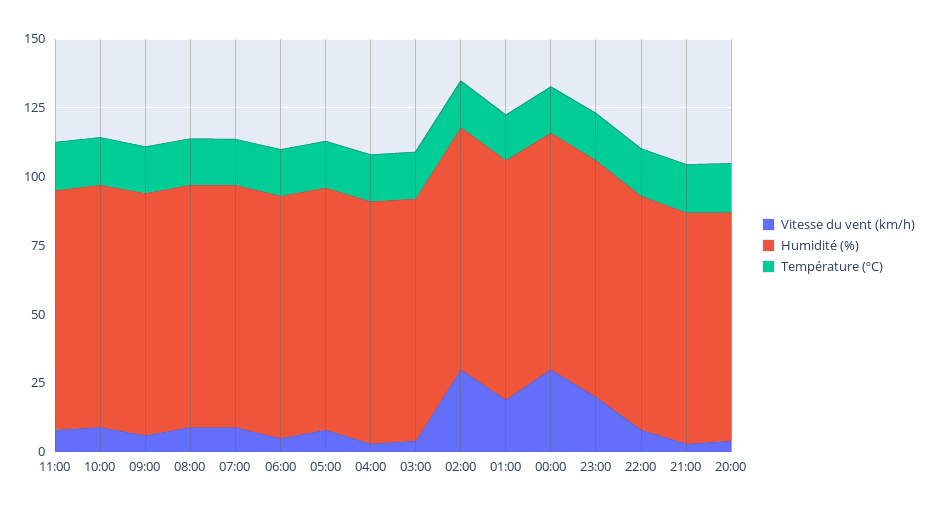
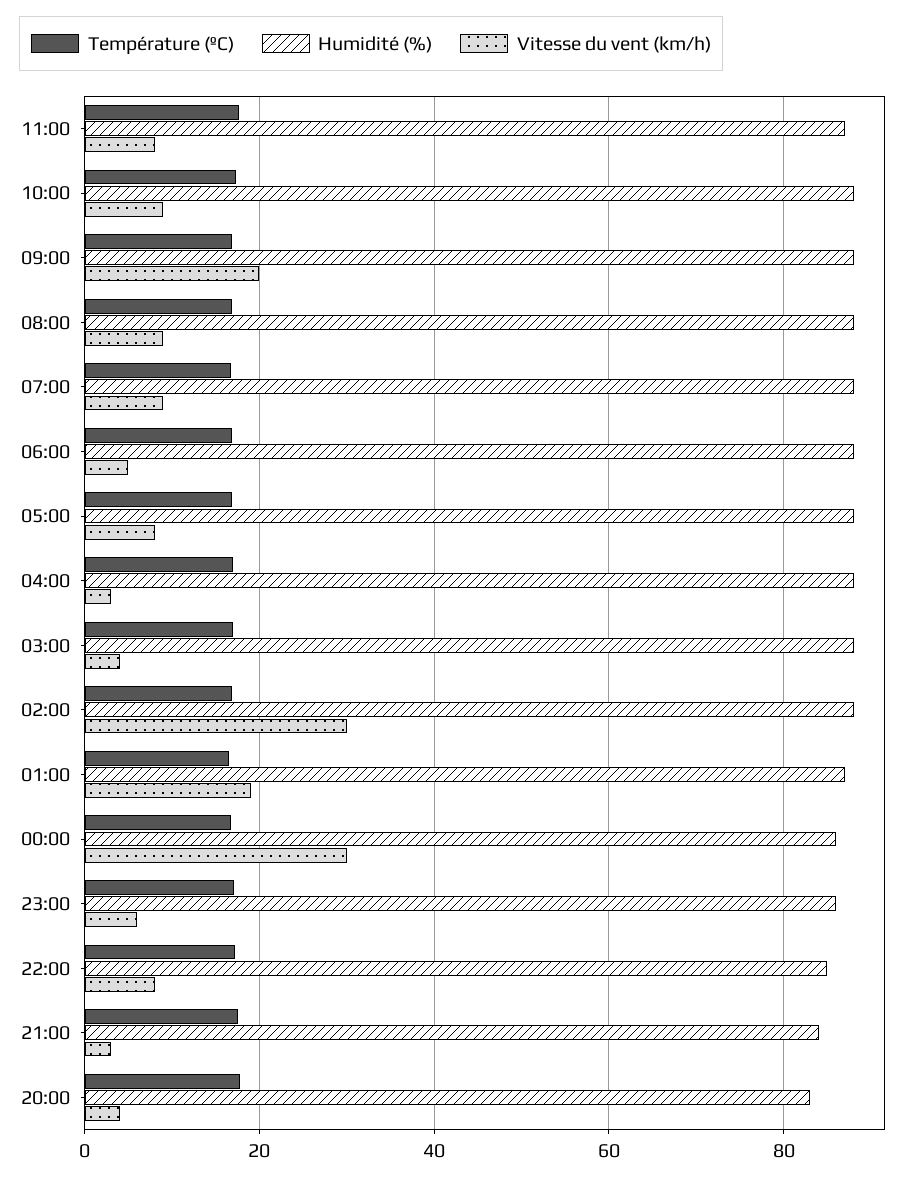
Vitesse du vent (km/h), 09:00: 5 -> 20
Vitesse du vent (km/h), 23:00: 20 -> 6

